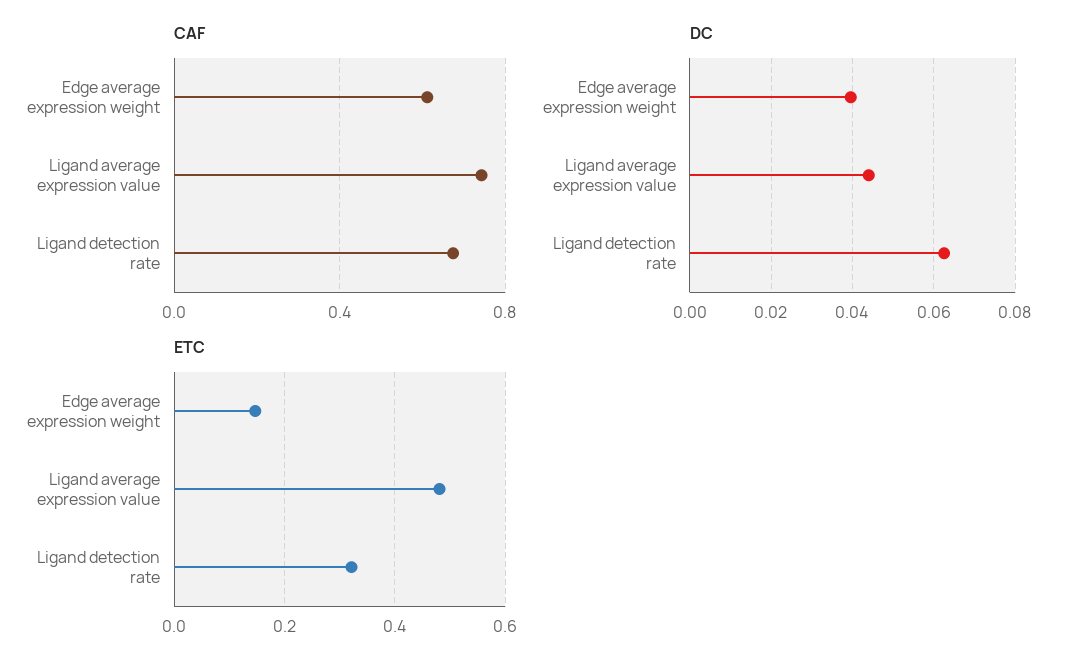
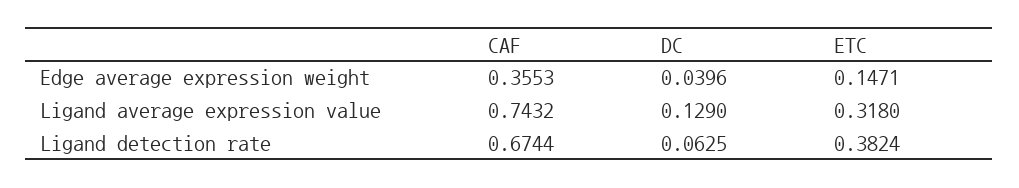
CAF, Edge average expression weight: 0.6 -> 0.3553
DC, Ligand average expression value: 0.044 -> 0.129
ETC, Ligand average expression value: 0.48 -> 0.318
ETC, Ligand detection rate: 0.32 -> 0.3824

